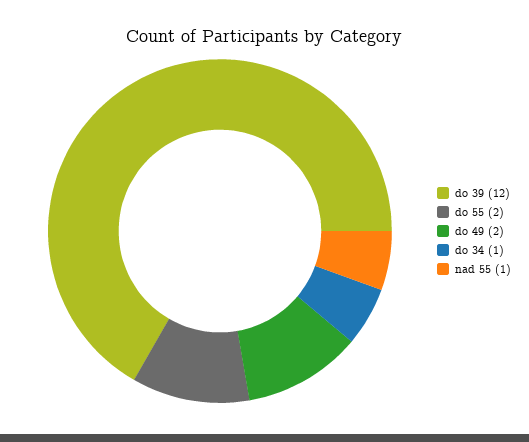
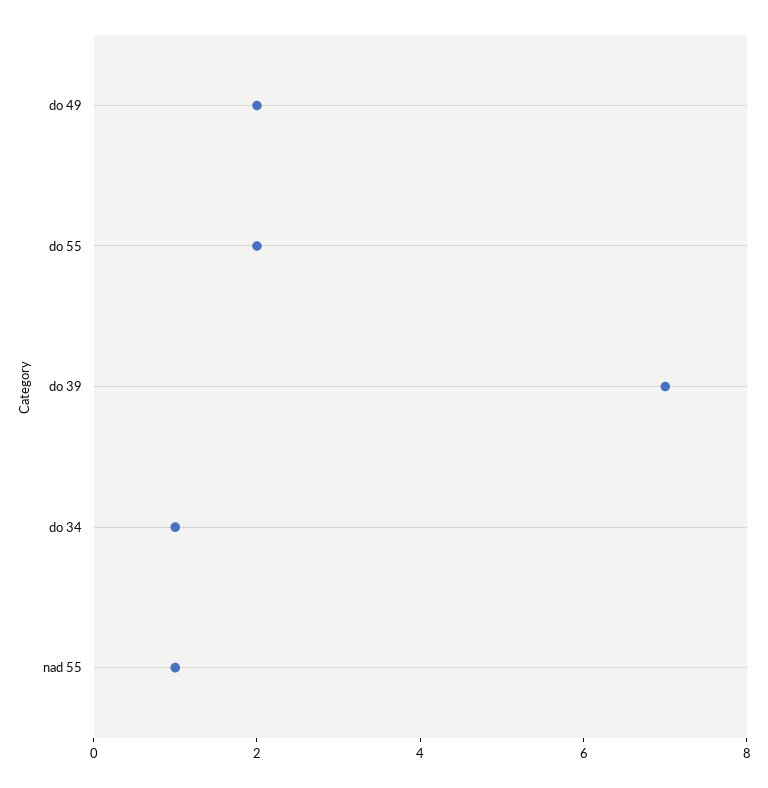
do 39: 12 -> 7

